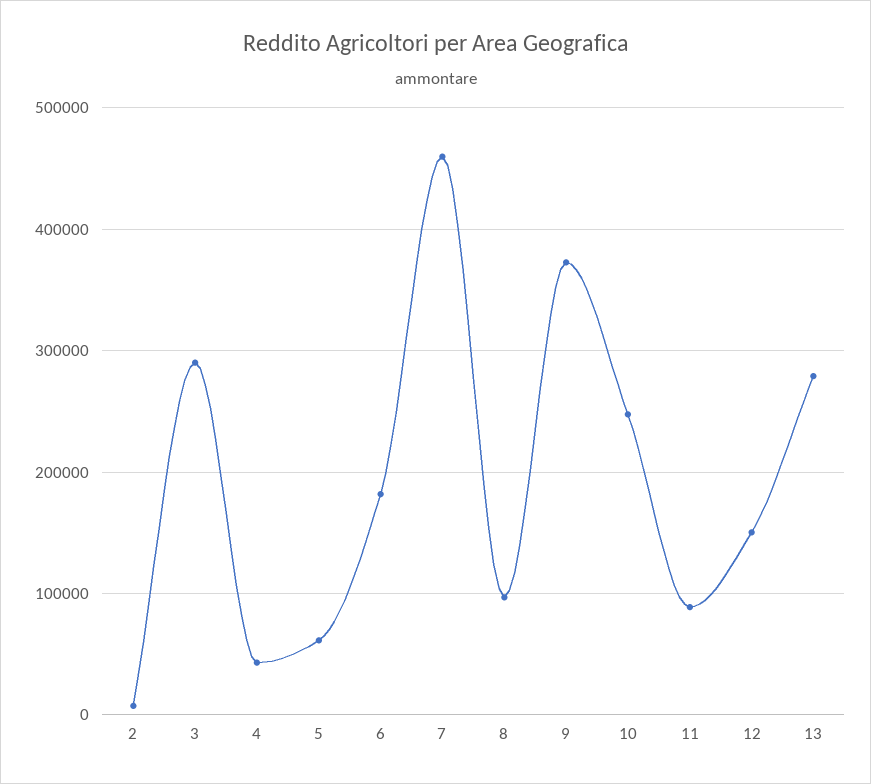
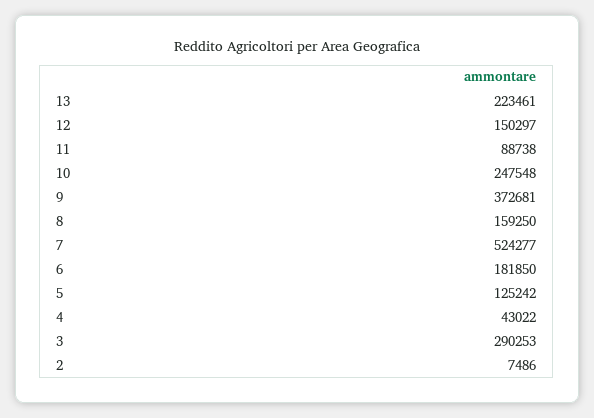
5: 60000 -> 125242
7: 460000 -> 524277
8: 100000 -> 159250
13: 280000 -> 223461

